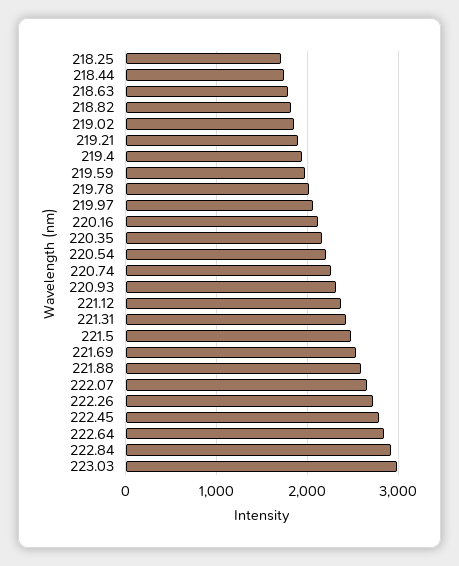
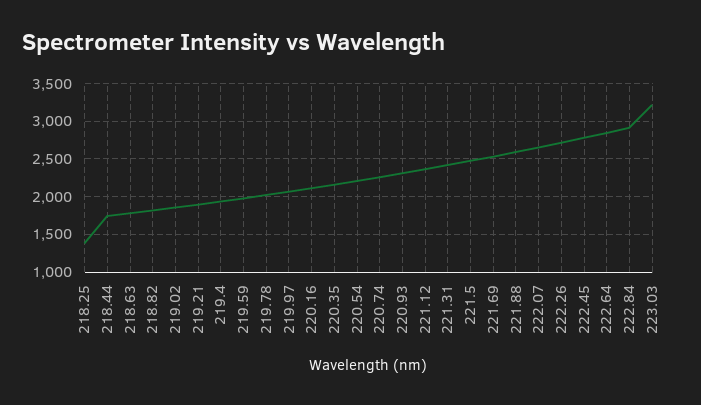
218.25: 1700 -> 1400
223.03: 3000 -> 3200

